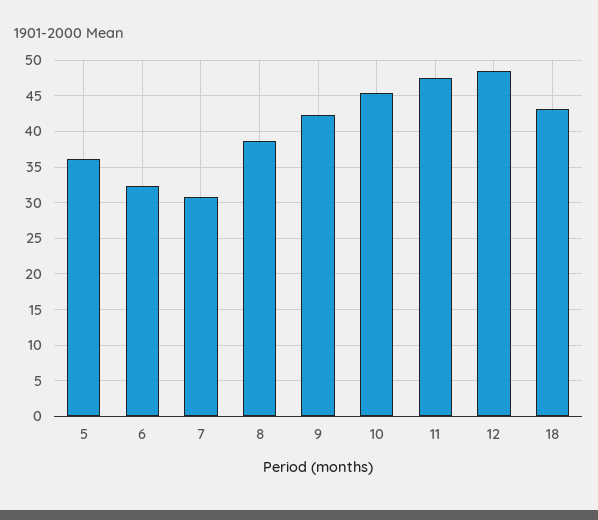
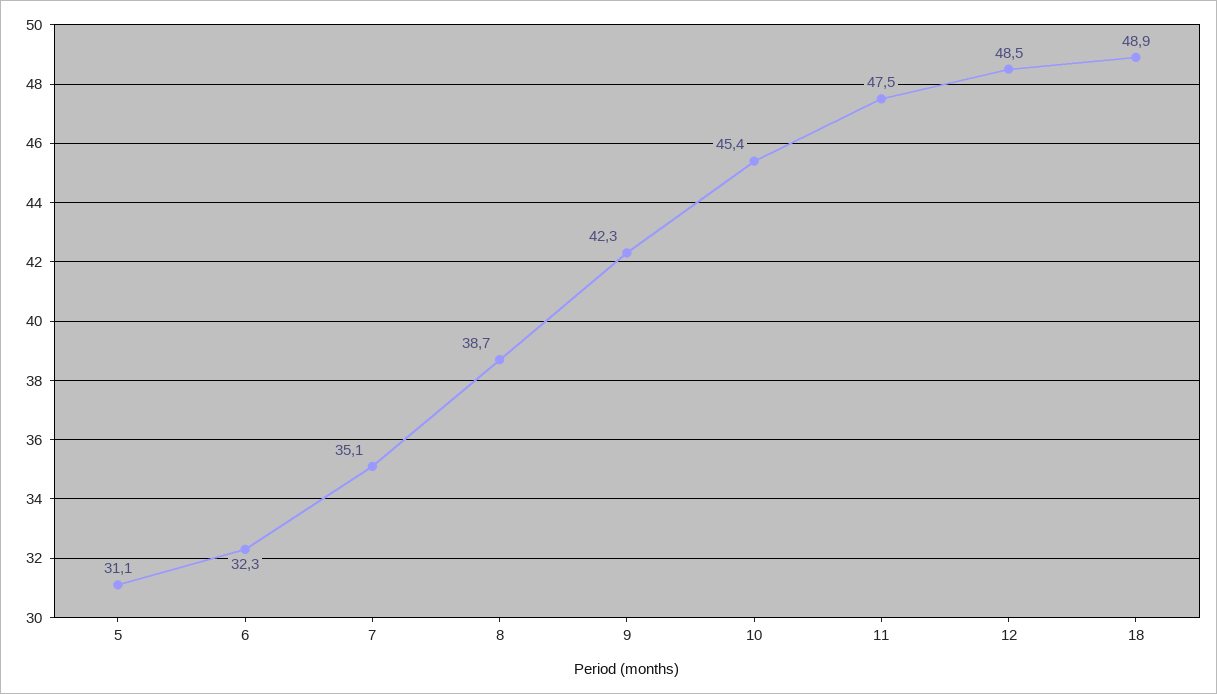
5: 36 -> 31.1
7: 31 -> 35.1
18: 43 -> 48.9

